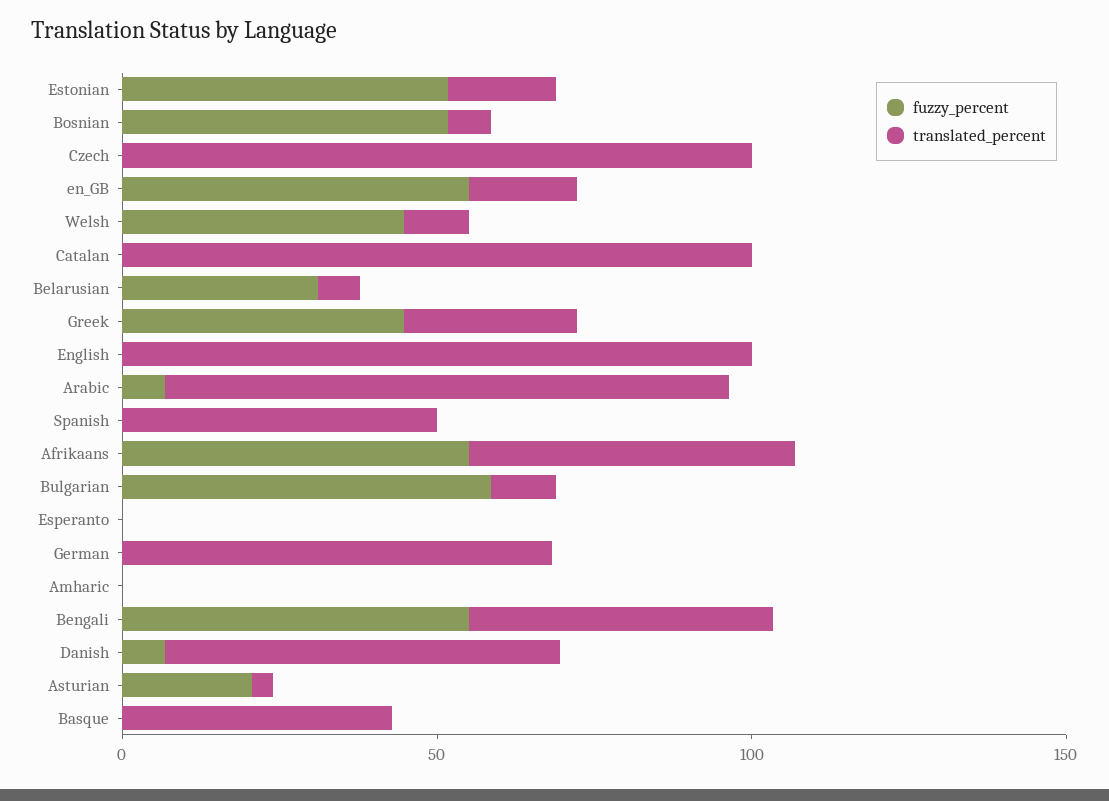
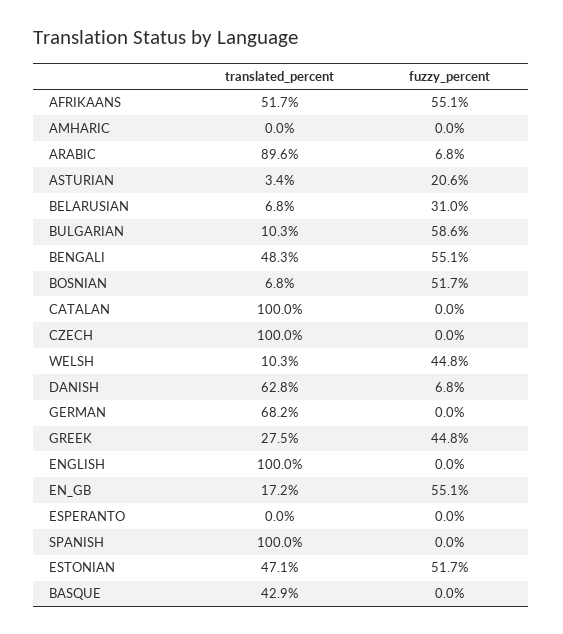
translated_percent, Estonian: 20 -> 47.1
translated_percent, Spanish: 50 -> 100

